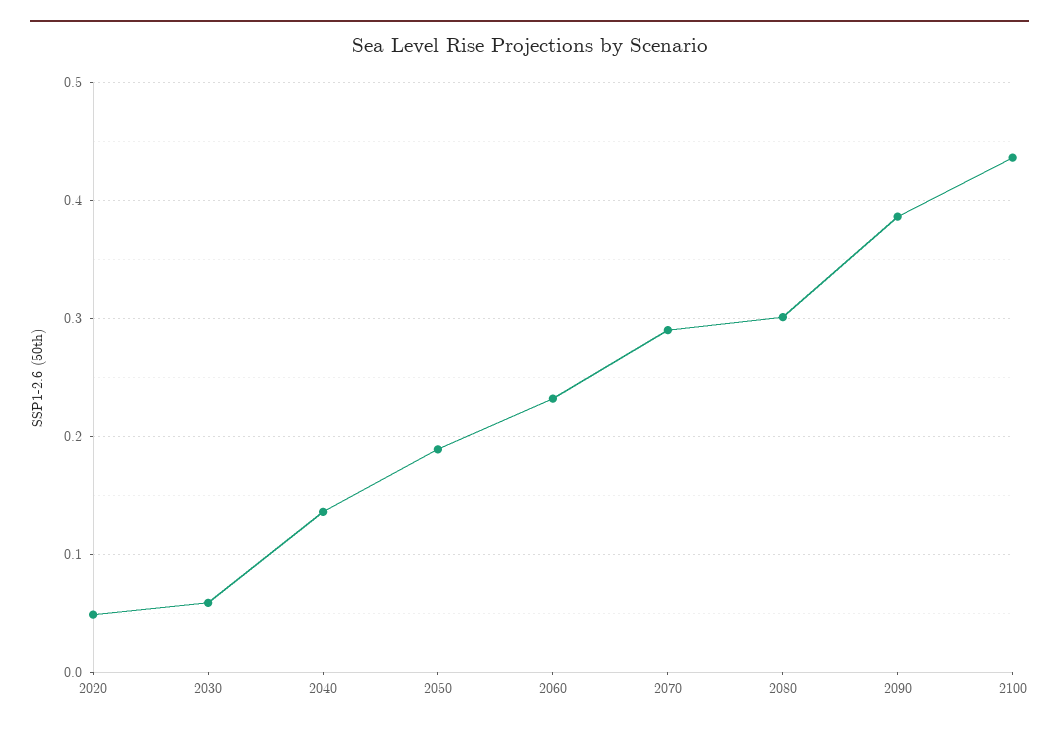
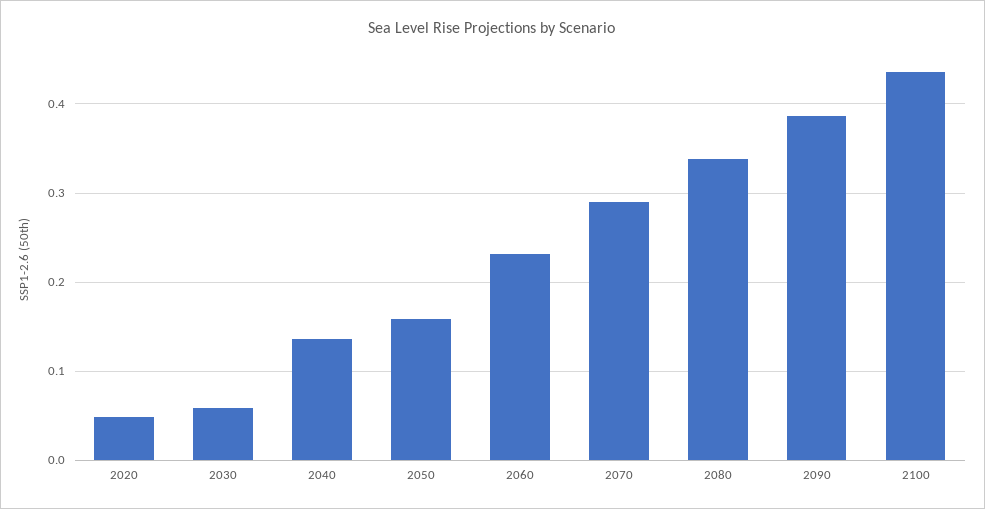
2050: 0.19 -> 0.16
2080: 0.3 -> 0.34

